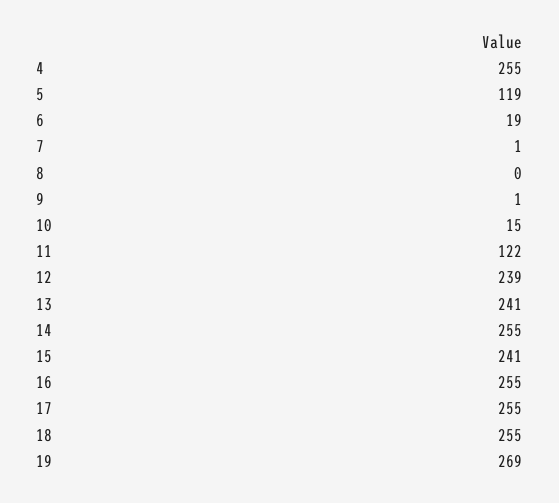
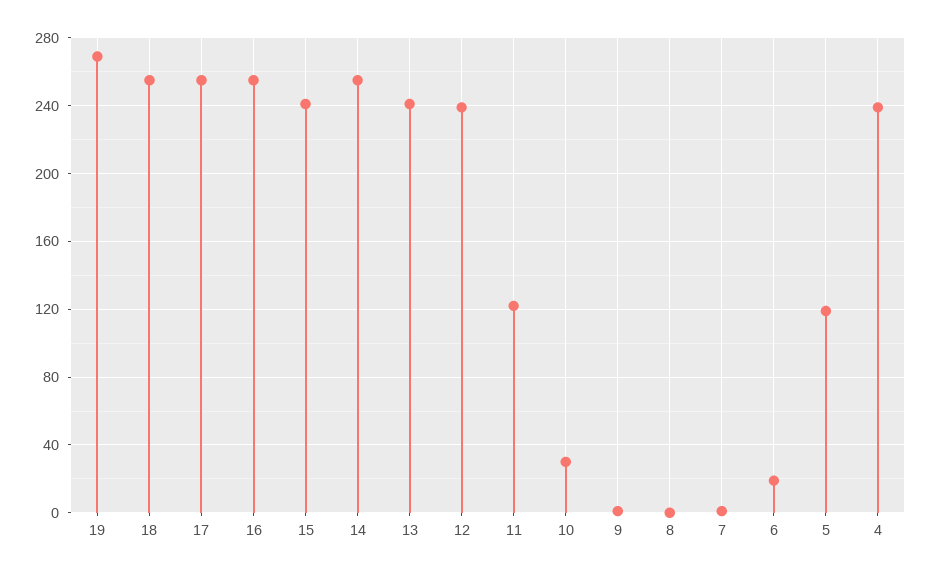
4: 255 -> 240
10: 15 -> 30

